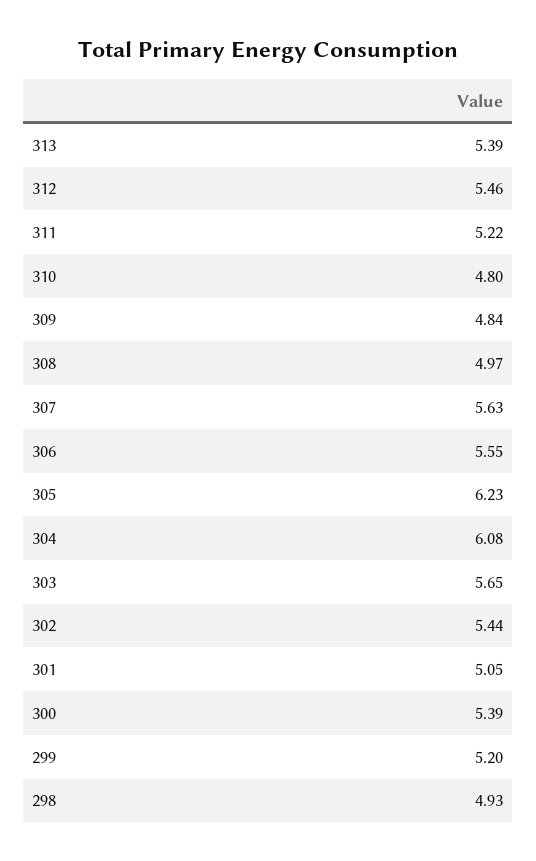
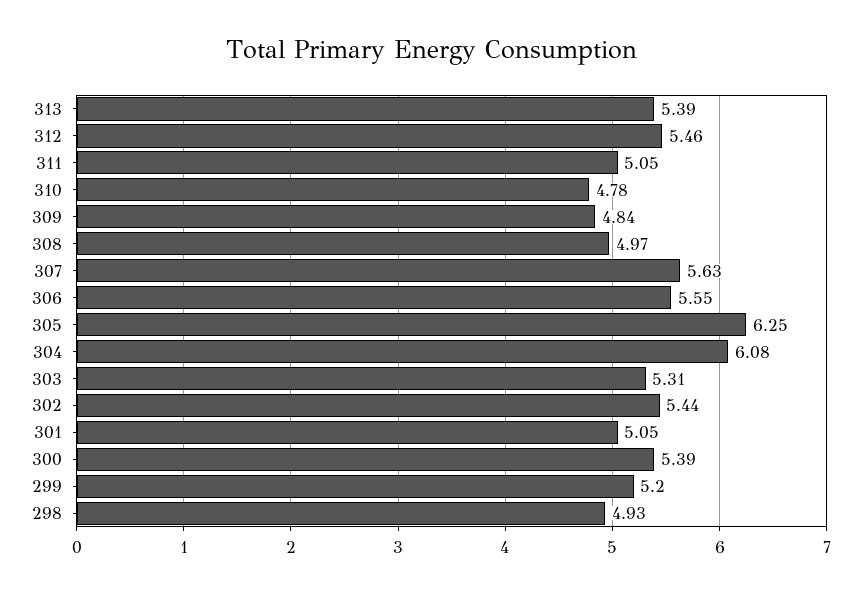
311: 5.22 -> 5.05
310: 4.8 -> 4.78
305: 6.23 -> 6.25
303: 5.65 -> 5.31

